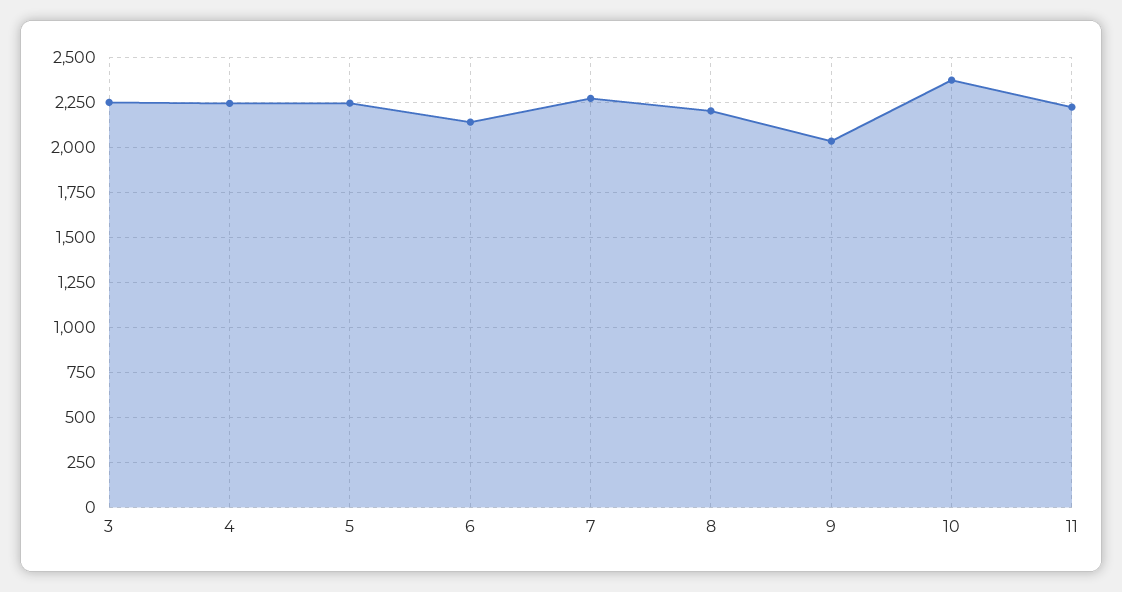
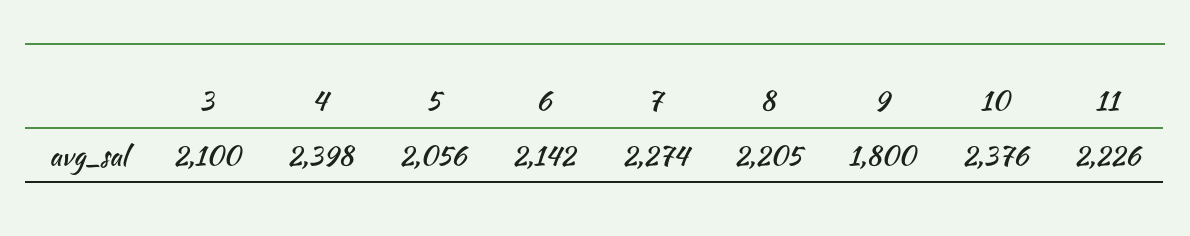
3: 2250 -> 2100
4: 2250 -> 2398
5: 2250 -> 2056
9: 2050 -> 1800

